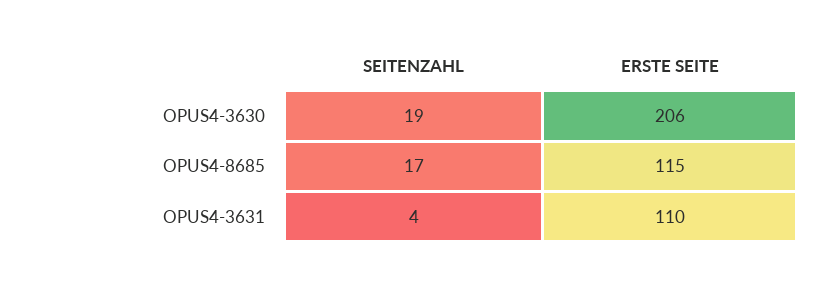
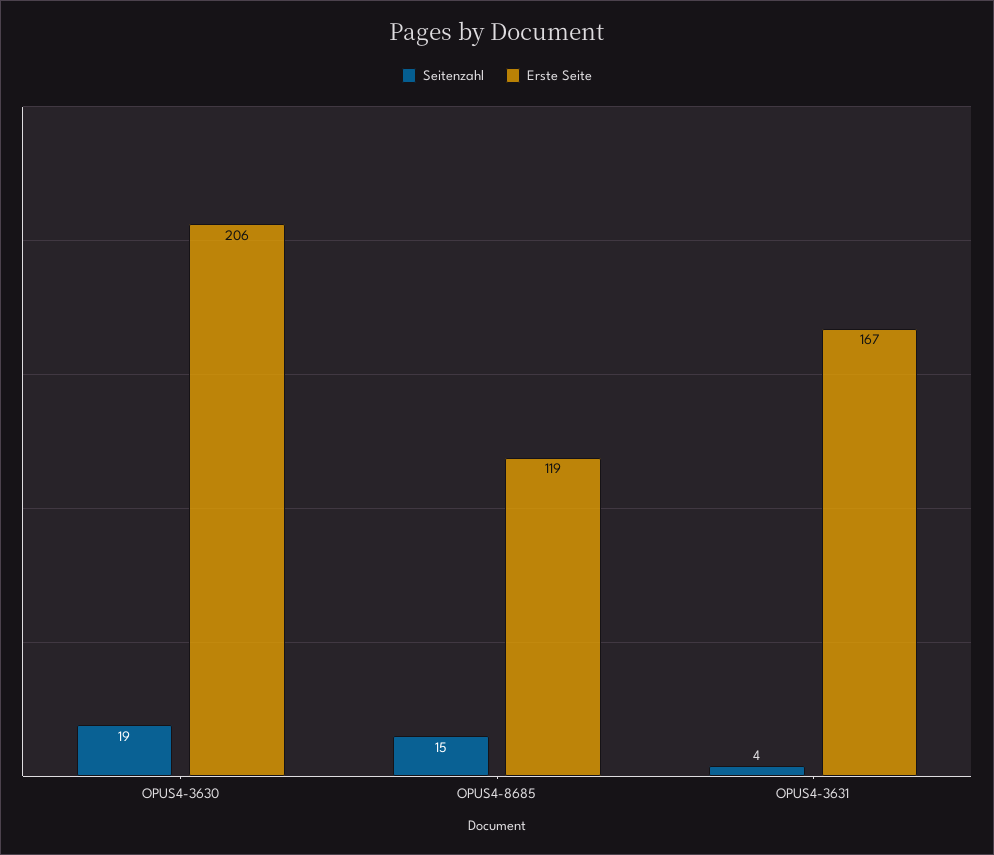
SEITENZAHL, OPUS4-8685: 17 -> 15
ERSTE SEITE, OPUS4-8685: 115 -> 119
ERSTE SEITE, OPUS4-3631: 110 -> 167

